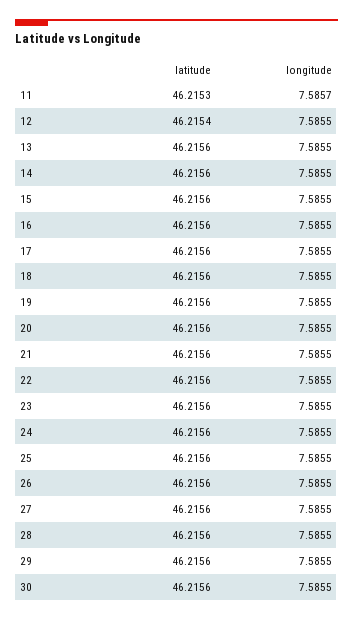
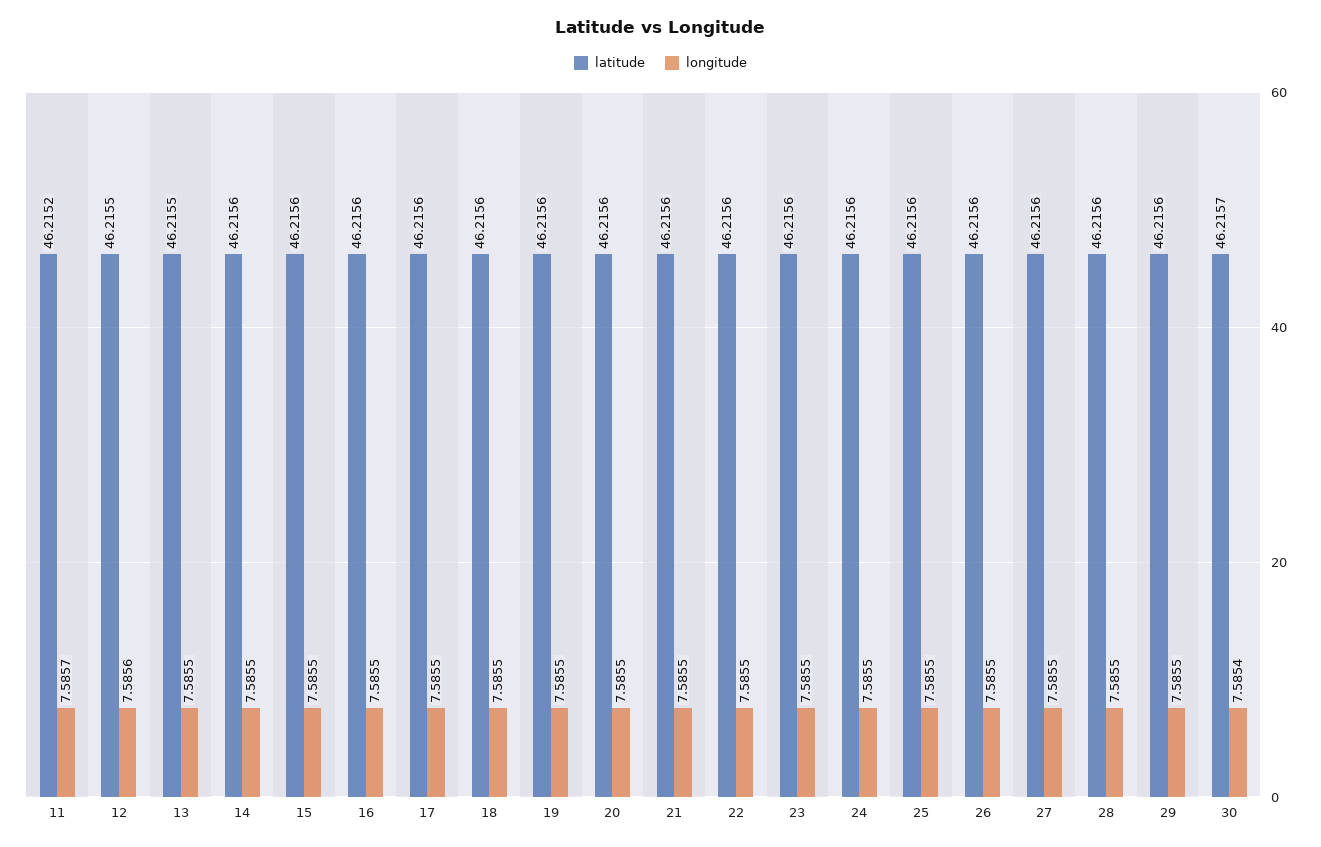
latitude, 11: 46.2153 -> 46.2152
latitude, 12: 46.2154 -> 46.2155
longitude, 12: 7.5855 -> 7.5856
latitude, 13: 46.2156 -> 46.2155
latitude, 30: 46.2156 -> 46.2157
longitude, 30: 7.5855 -> 7.5854

